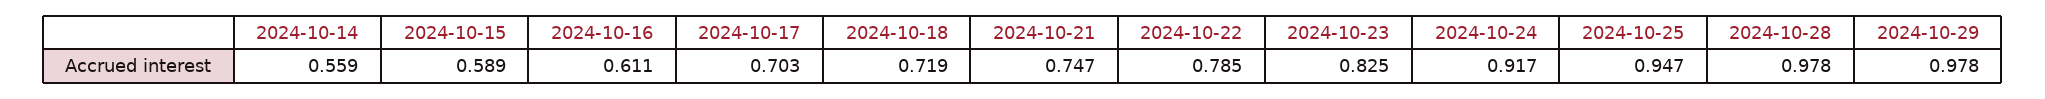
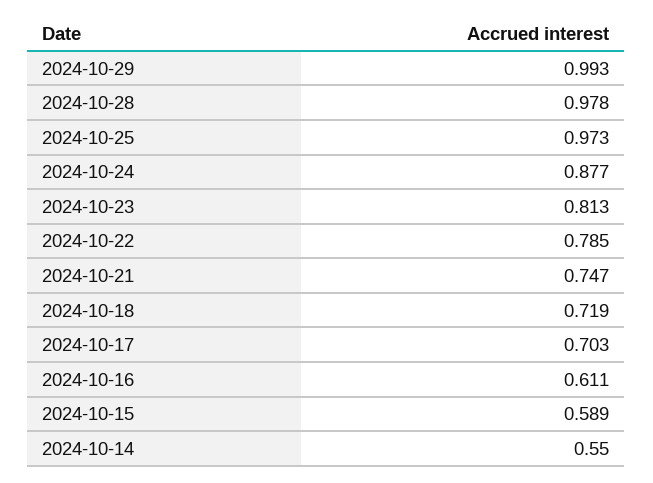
2024-10-14: 0.559 -> 0.55
2024-10-23: 0.825 -> 0.813
2024-10-24: 0.917 -> 0.877
2024-10-25: 0.947 -> 0.973
2024-10-29: 0.978 -> 0.993

